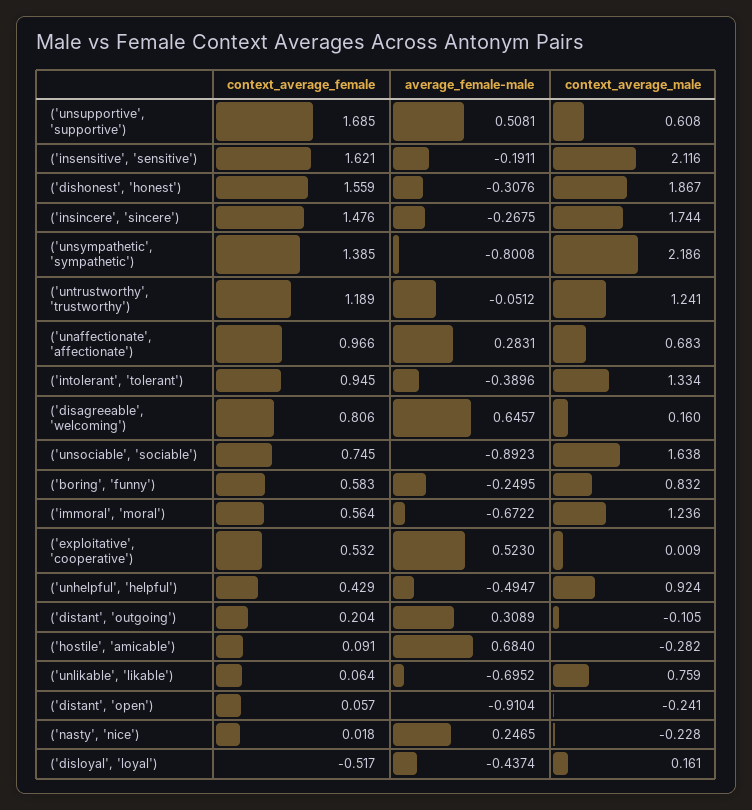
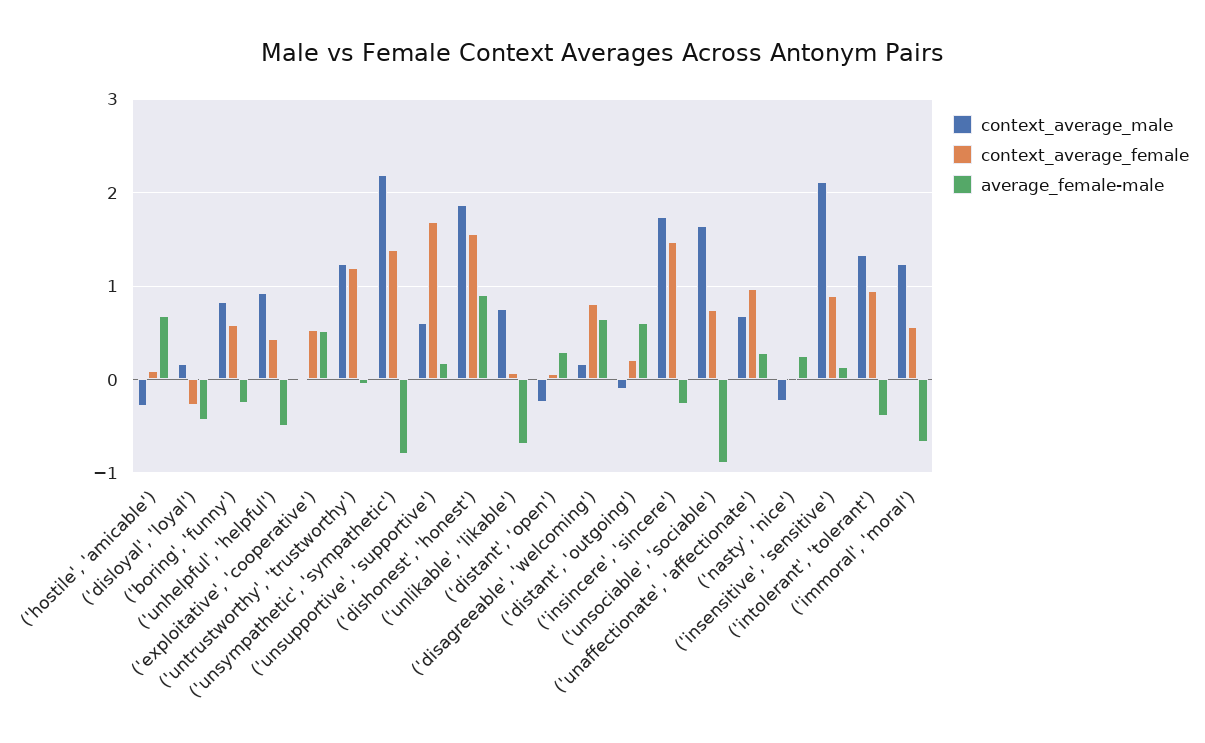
average_female-male, ('unsupportive', 'supportive'): 0.5081 -> 0.2
context_average_female, ('insensitive', 'sensitive'): 1.621 -> 0.9
average_female-male, ('insensitive', 'sensitive'): -0.1911 -> 0.1
average_female-male, ('dishonest', 'honest'): -0.3076 -> 0.9
average_female-male, ('distant', 'outgoing'): 0.3089 -> 0.6
average_female-male, ('distant', 'open'): -0.9104 -> 0.3
context_average_female, ('disloyal', 'loyal'): -0.517 -> -0.3

